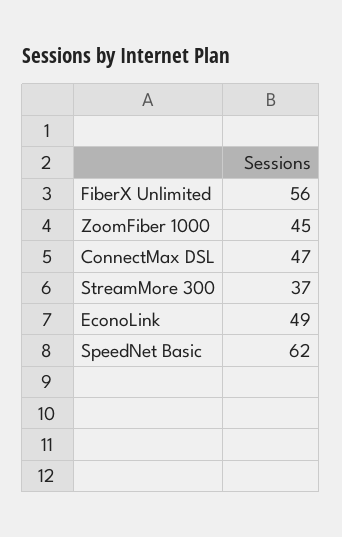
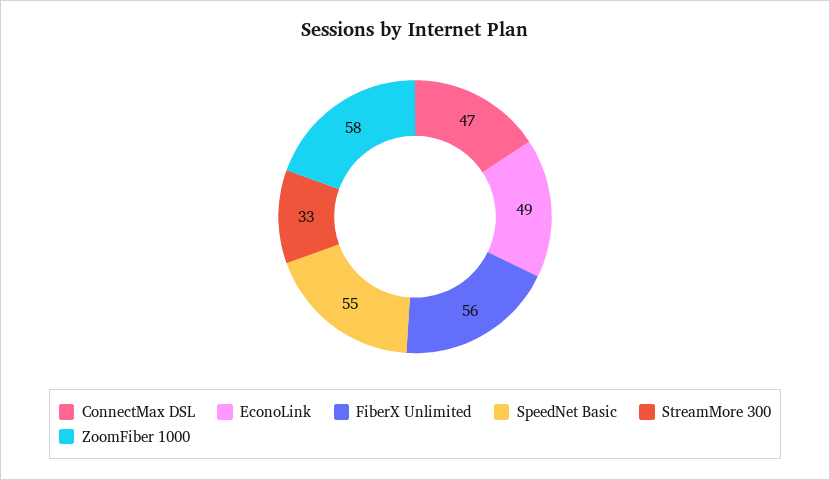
ZoomFiber 1000: 45 -> 58
StreamMore 300: 37 -> 33
SpeedNet Basic: 62 -> 55

